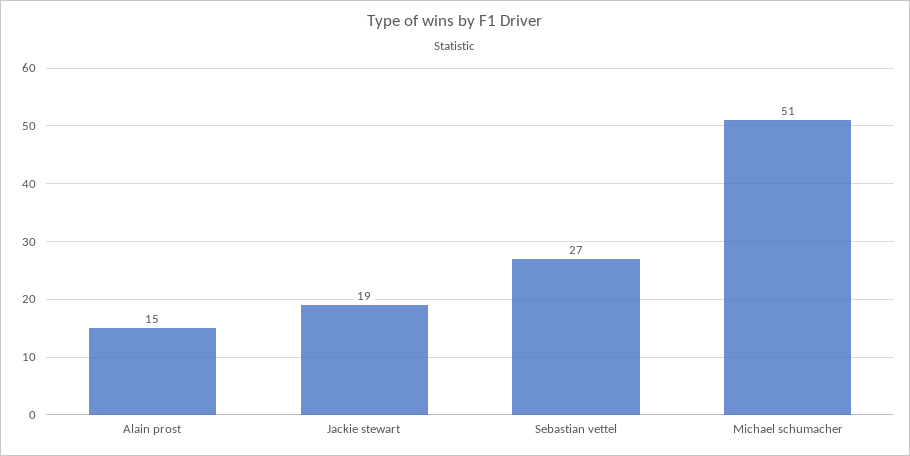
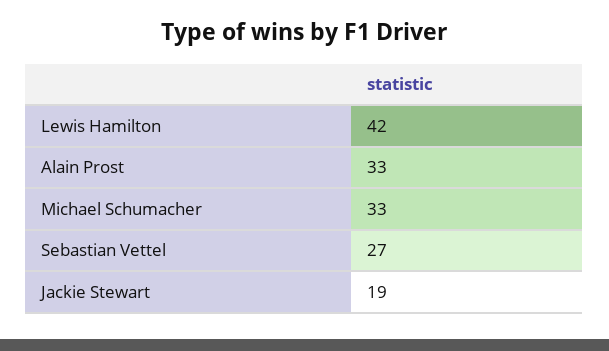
Alain prost: 15 -> 33
Michael schumacher: 51 -> 33
Lewis Hamilton: none -> 42

